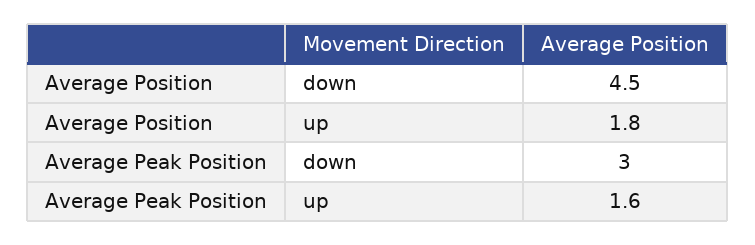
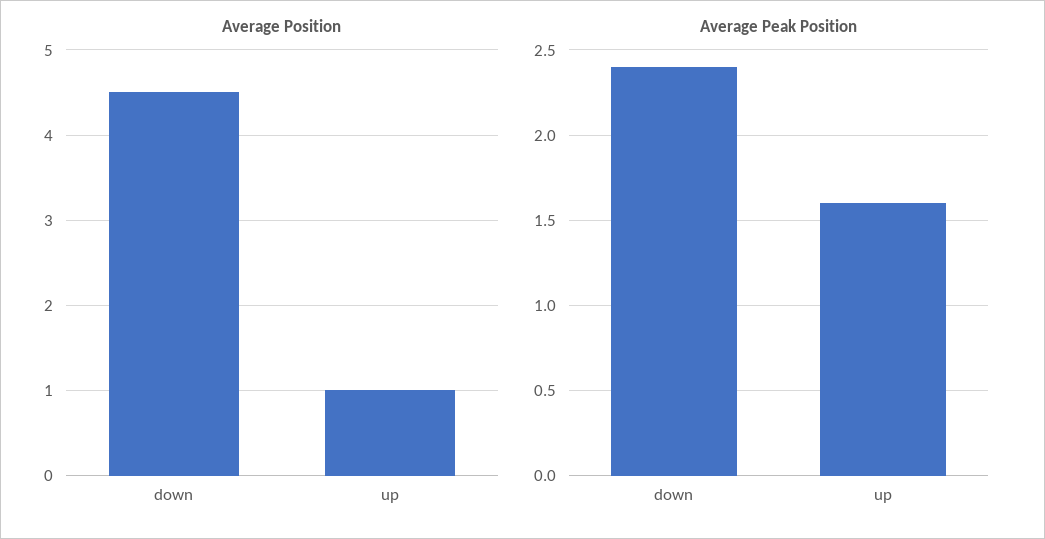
Average Position, up: 1.8 -> 1
Average Peak Position, down: 3 -> 2.4

